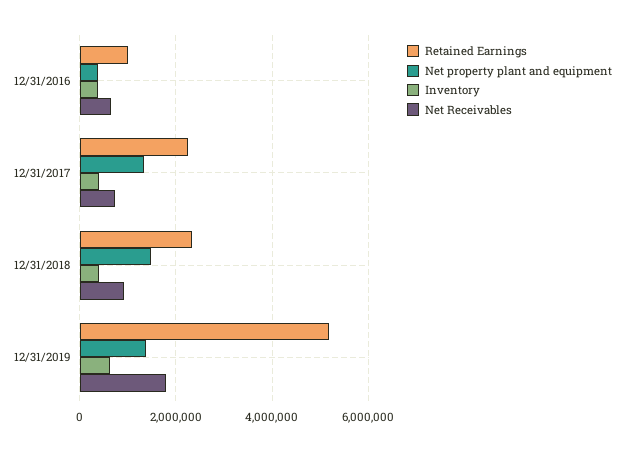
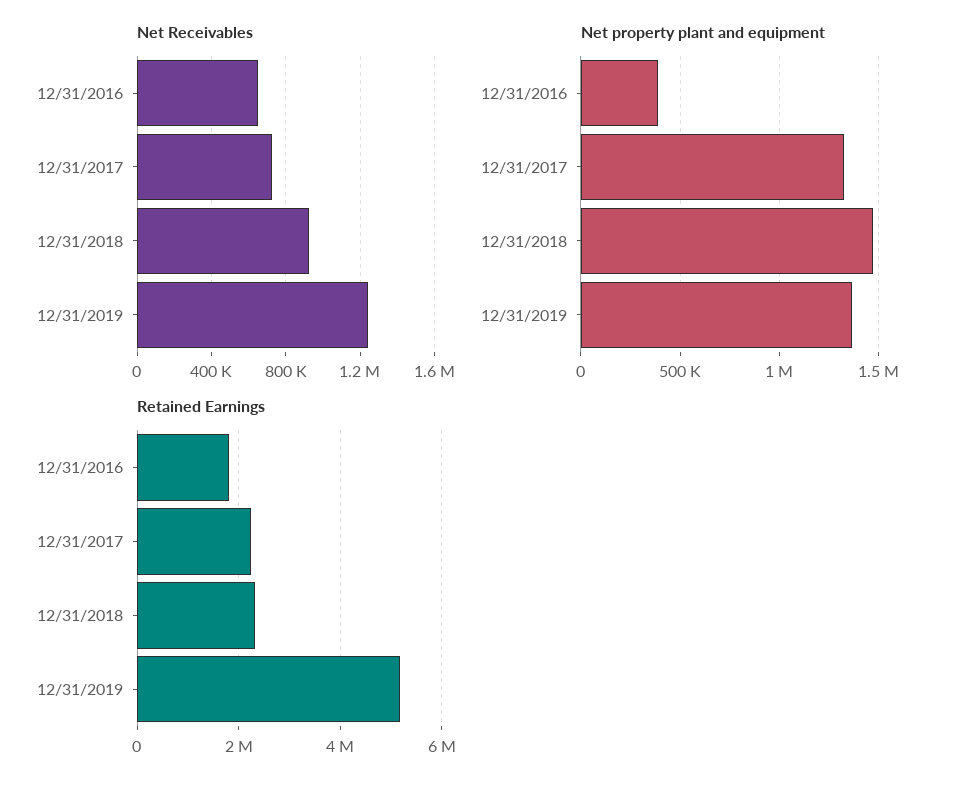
Retained Earnings, 12/31/2016: 1000000 -> 1800000
Inventory, 12/31/2016: 400000 -> none
Inventory, 12/31/2017: 400000 -> none
Inventory, 12/31/2018: 400000 -> none
Inventory, 12/31/2019: 600000 -> none
Net Receivables, 12/31/2019: 1800000 -> 1250000

